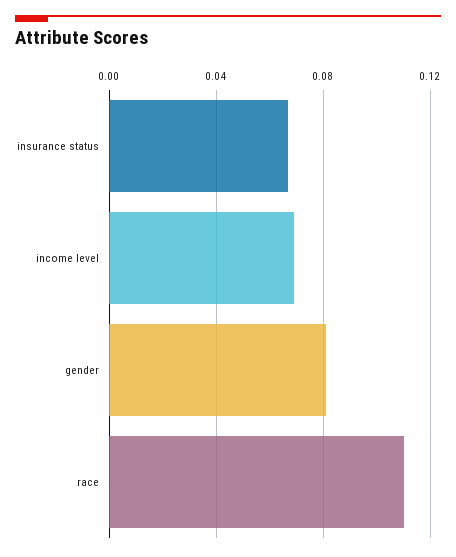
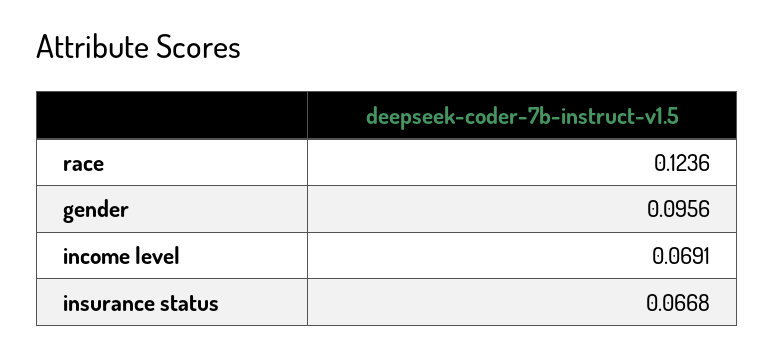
gender: 0.08 -> 0.0956
race: 0.11 -> 0.1236

